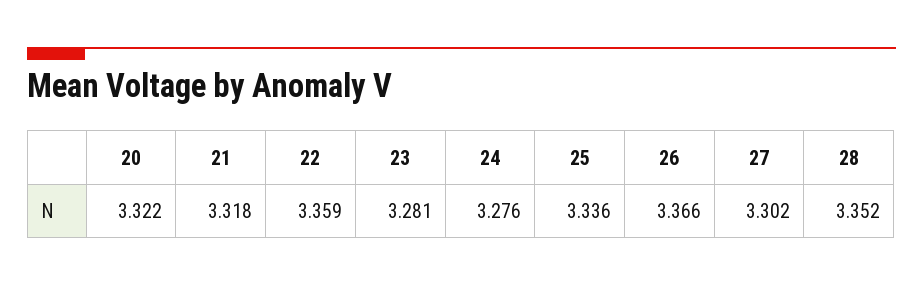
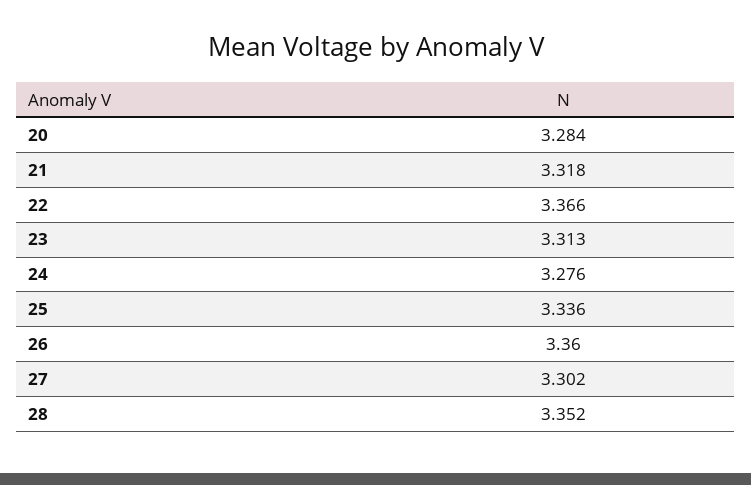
20: 3.322 -> 3.284
22: 3.359 -> 3.366
23: 3.281 -> 3.313
26: 3.366 -> 3.36

